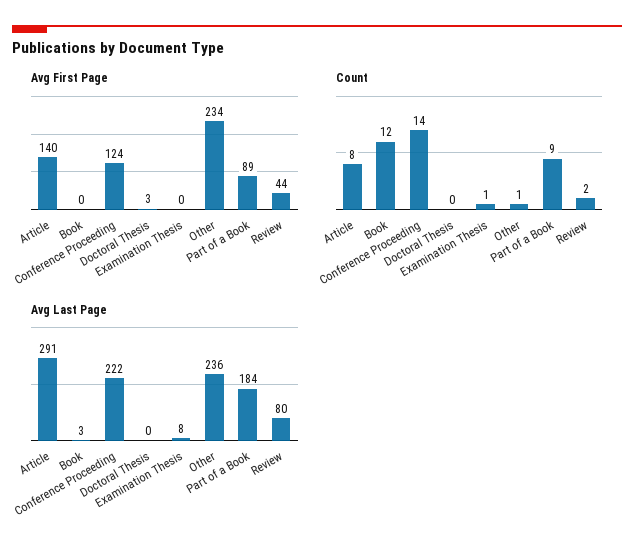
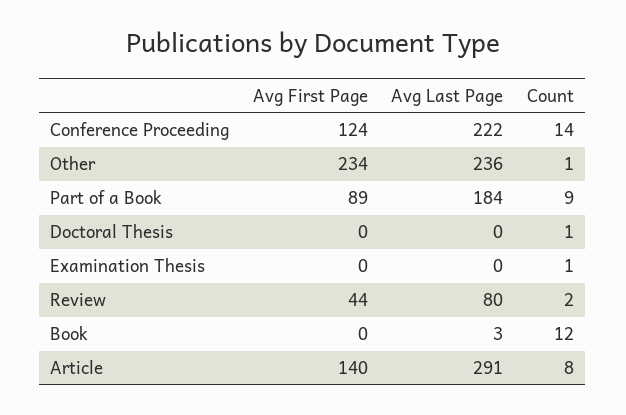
Avg First Page, Doctoral Thesis: 3 -> 0
Count, Doctoral Thesis: 0 -> 1
Avg Last Page, Examination Thesis: 8 -> 0

